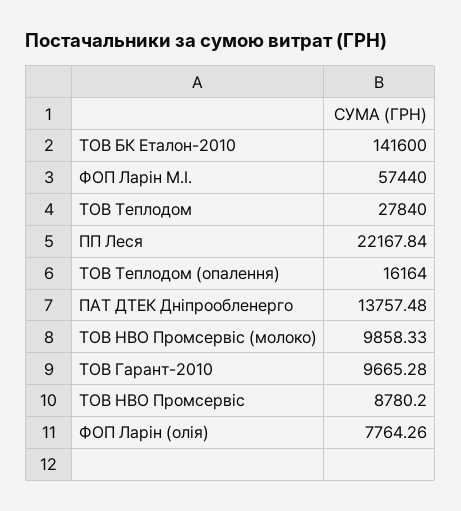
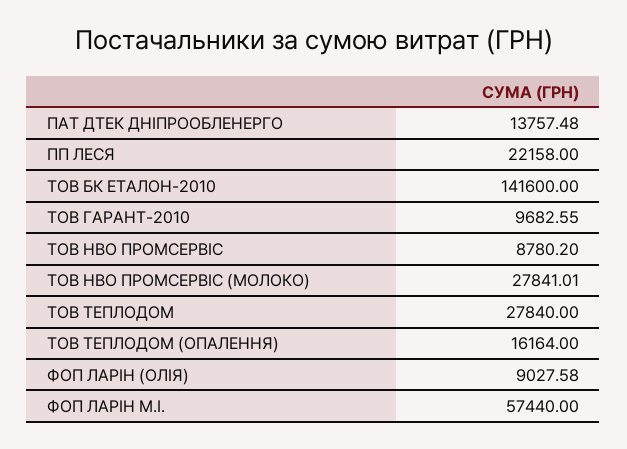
ПП Леся: 22167.84 -> 22158
ТОВ НВО Промсервіс (молоко): 9858.33 -> 27841.01
ТОВ Гарант-2010: 9665.28 -> 9682.55
ФОП Ларін (олія): 7764.26 -> 9027.58

